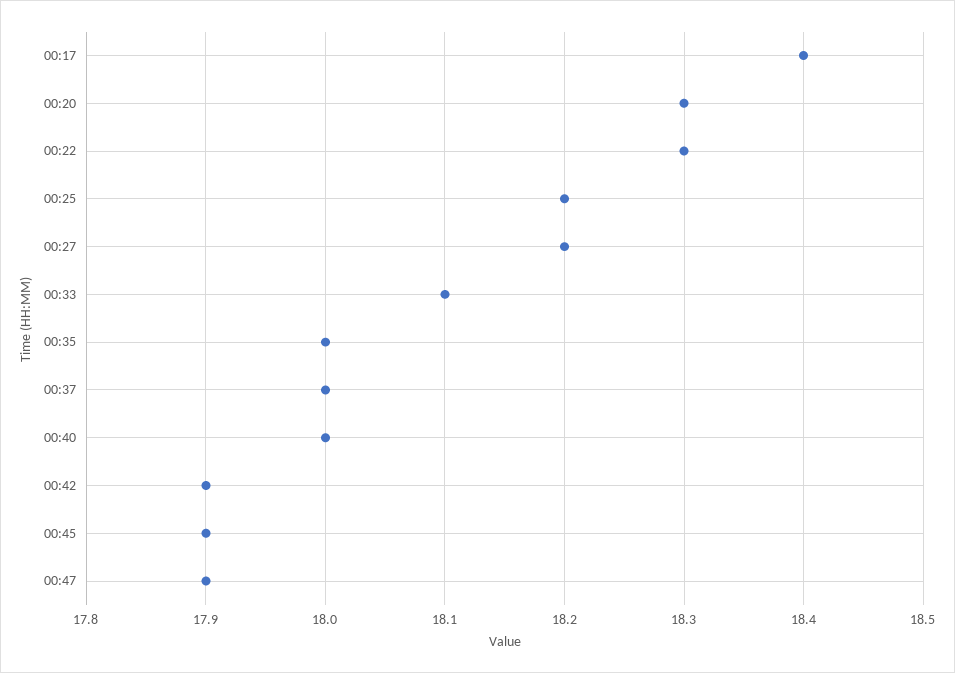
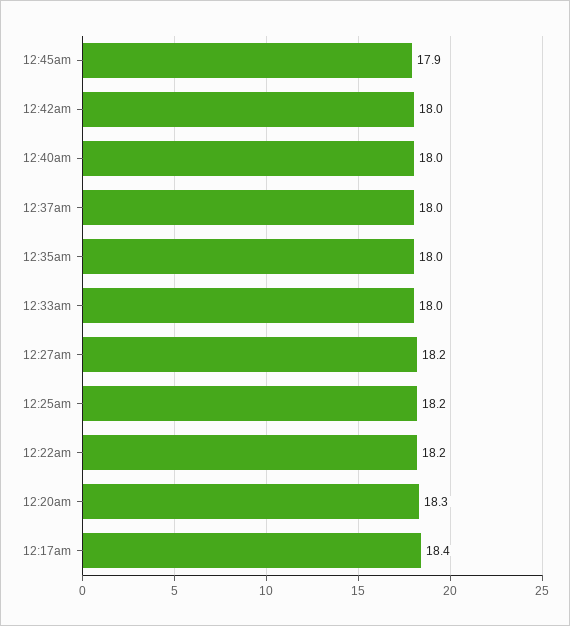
00:22: 18.3 -> 18.2
00:33: 18.1 -> 18
00:42: 17.9 -> 18
00:47: 17.9 -> none

